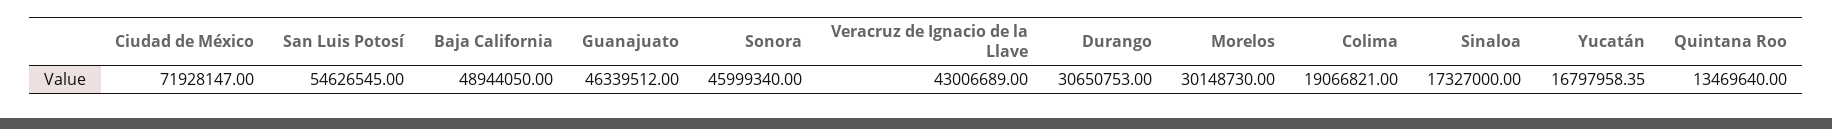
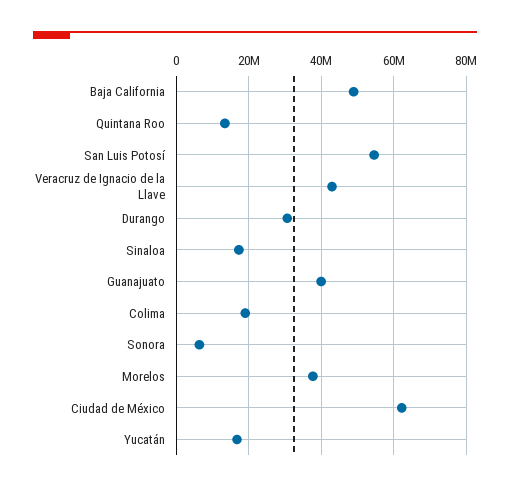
Ciudad de México: 71928147 -> 62000000
Guanajuato: 46339512 -> 40000000
Sonora: 45999340 -> 6000000
Morelos: 30148730 -> 38000000

